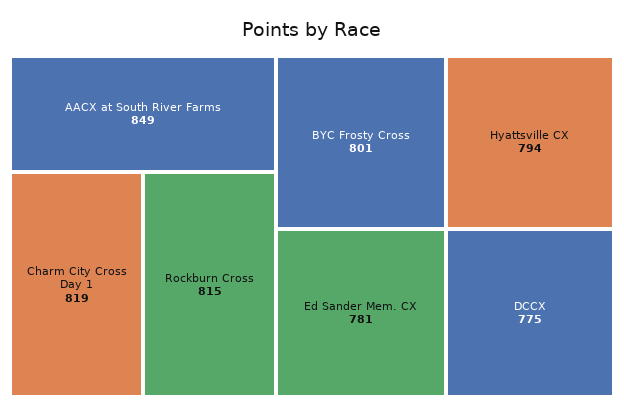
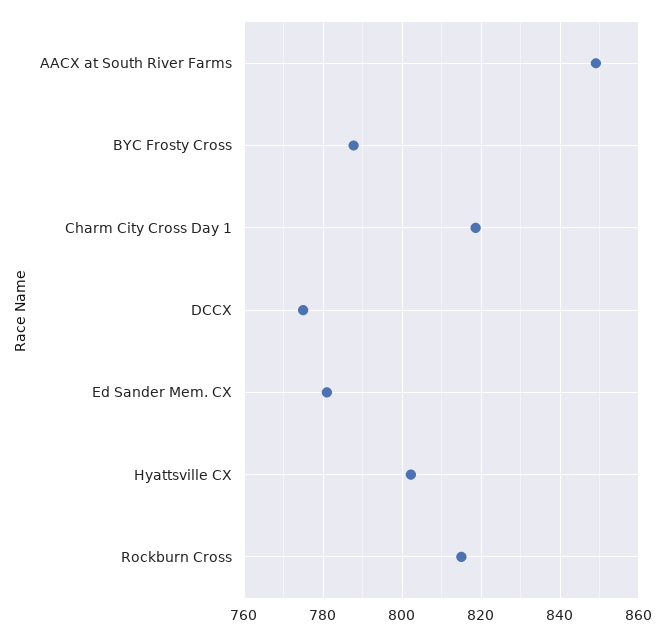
BYC Frosty Cross: 801 -> 788
Hyattsville CX: 794 -> 802

